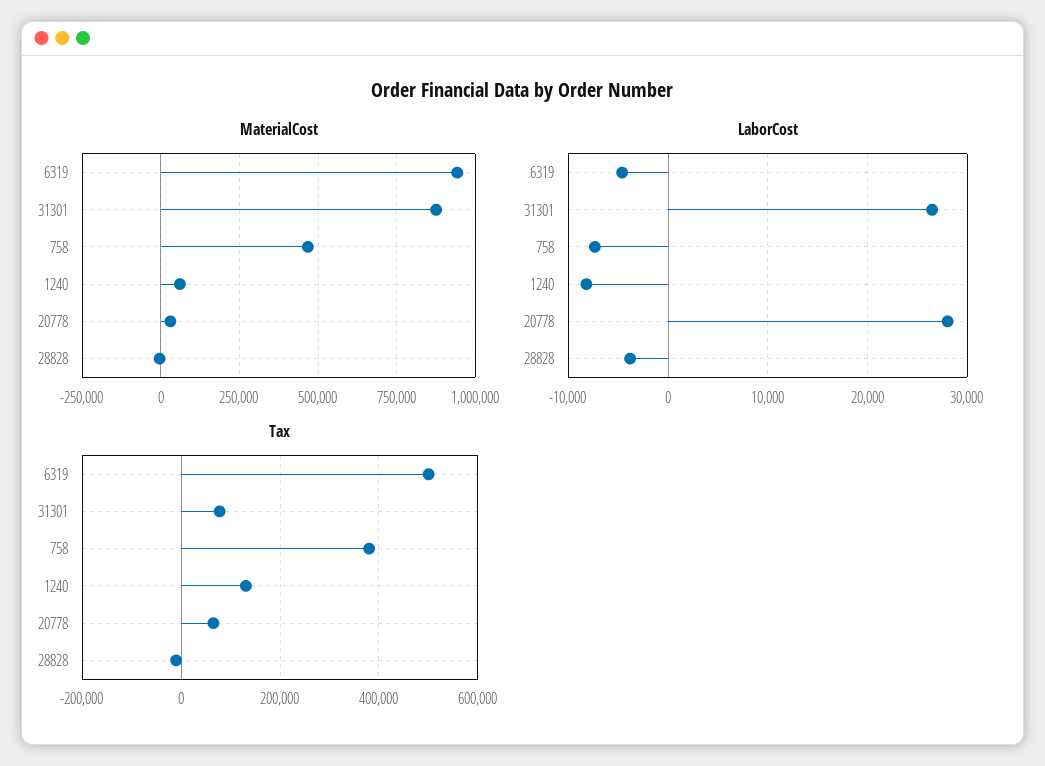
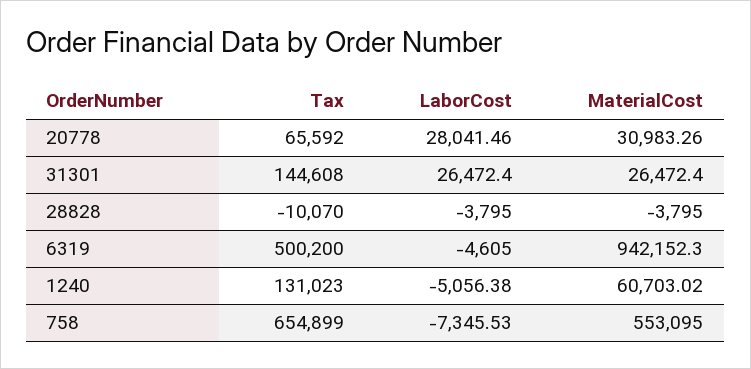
MaterialCost, 31301: 875000 -> 26472.4
MaterialCost, 758: 475000 -> 553095
LaborCost, 1240: -8000 -> -5056.38
Tax, 31301: 80000 -> 144608
Tax, 758: 380000 -> 654899

